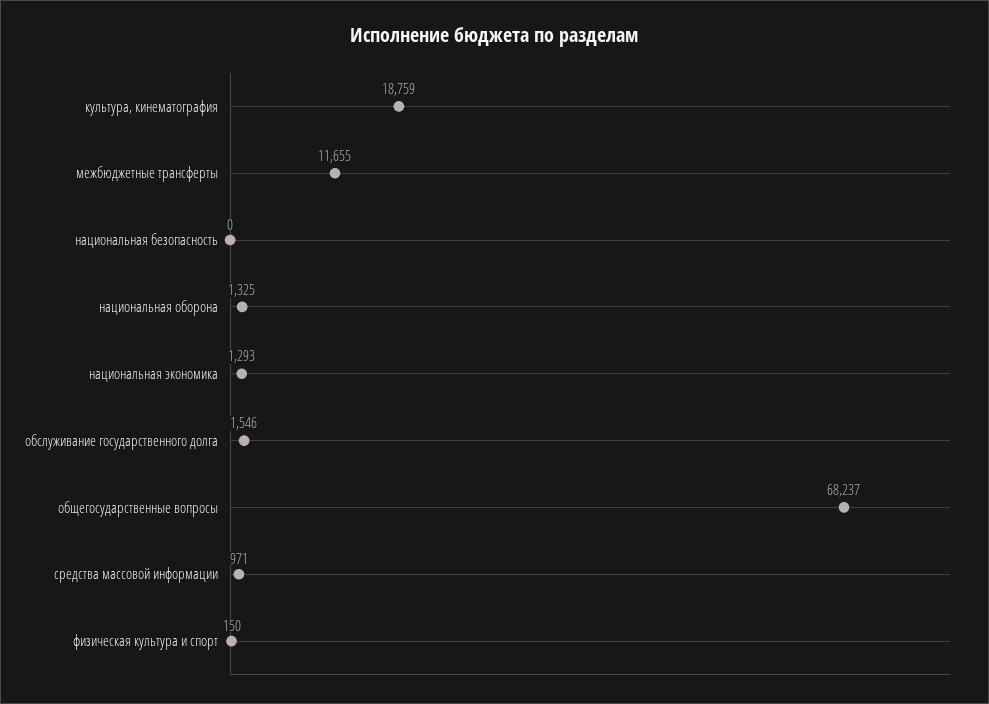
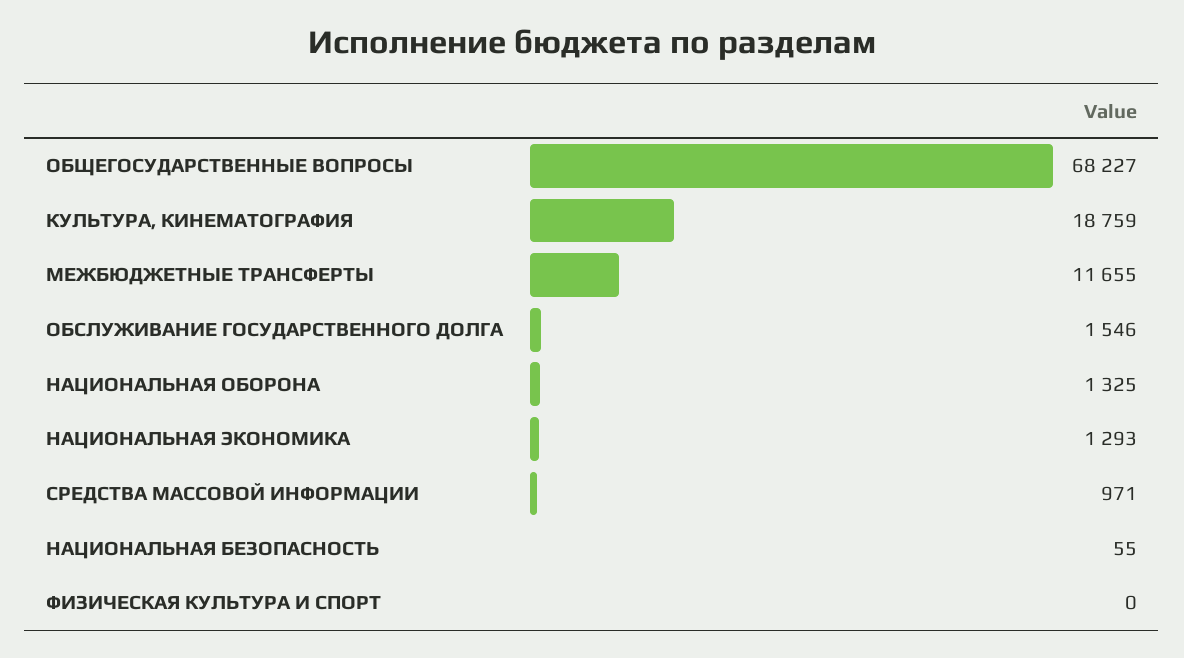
национальная безопасность: 0 -> 55
общегосударственные вопросы: 68237 -> 68227
физическая культура и спорт: 150 -> 0

